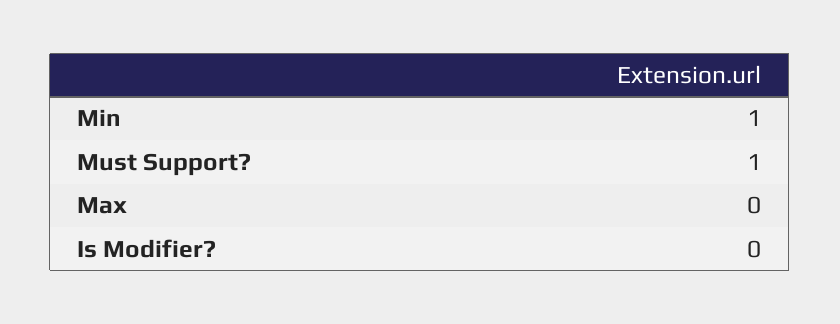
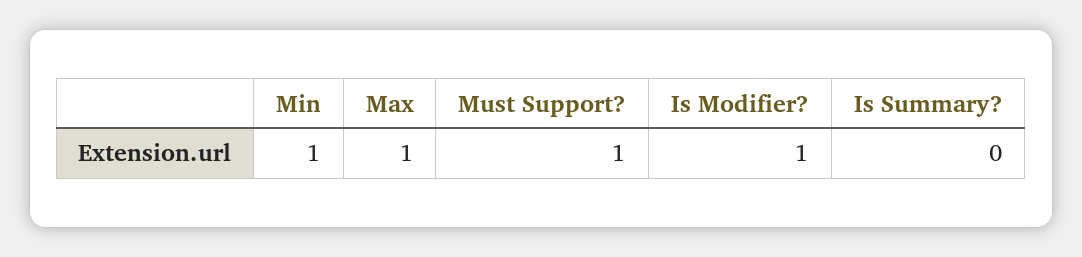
Max: 0 -> 1
Is Modifier?: 0 -> 1
Is Summary?: none -> 0

